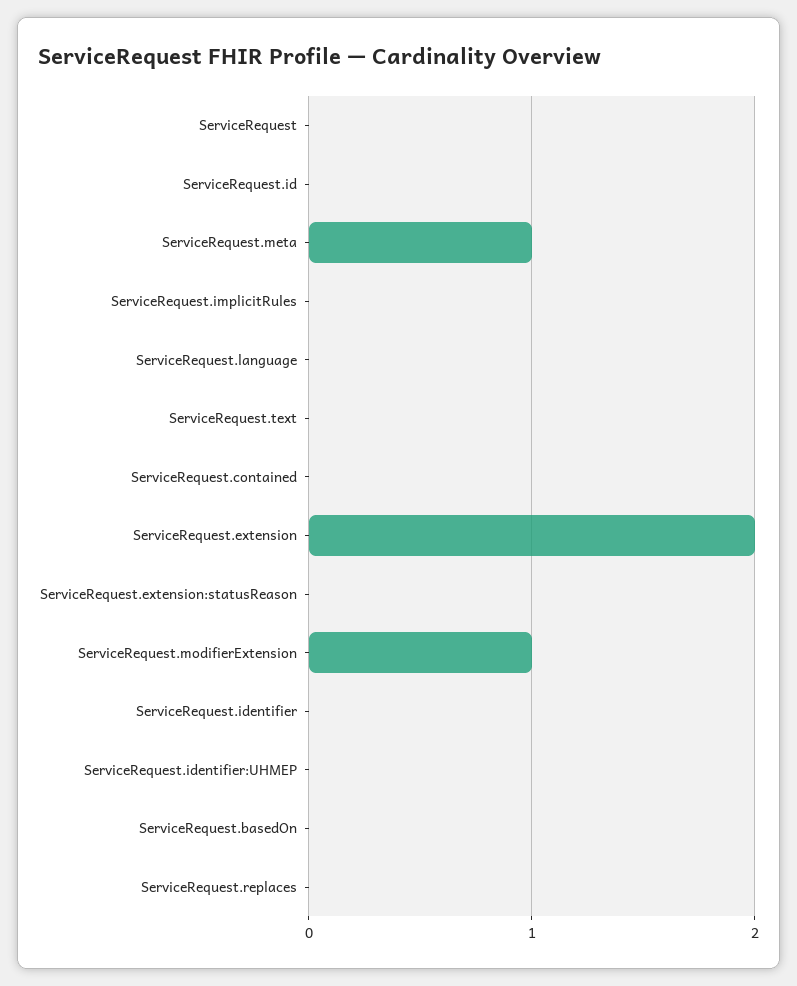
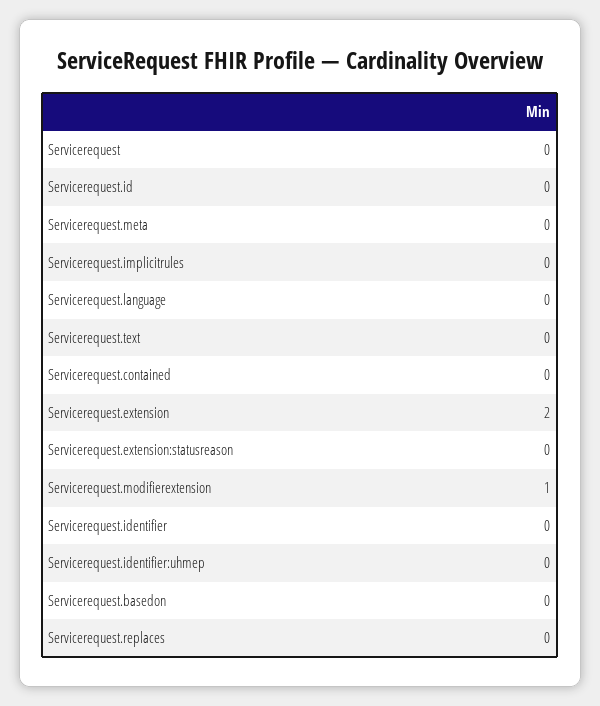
ServiceRequest.meta: 1 -> 0

